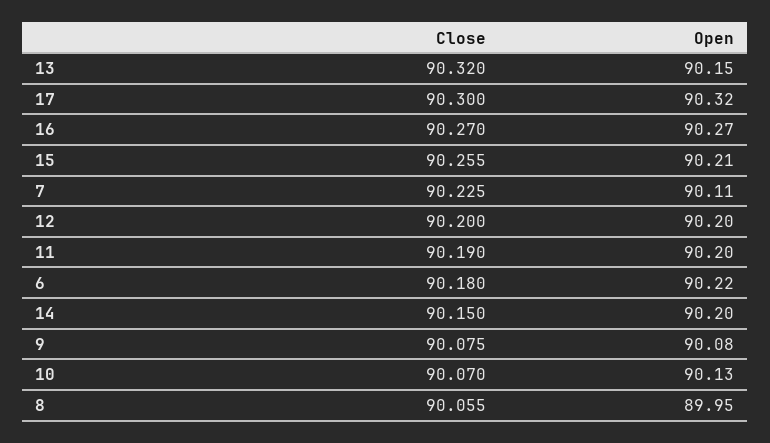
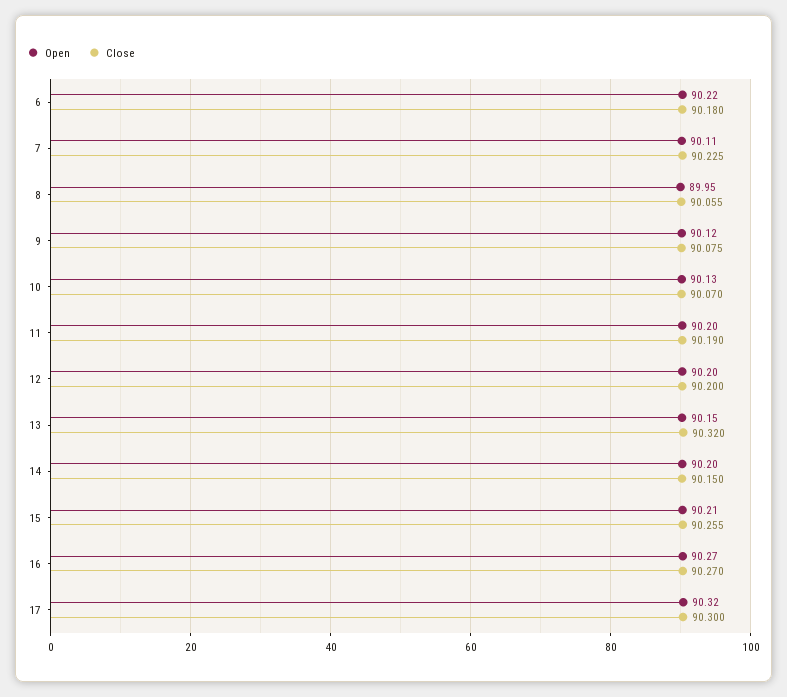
Open, 9: 90.08 -> 90.12

